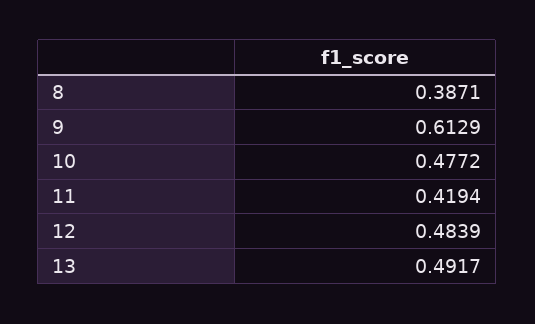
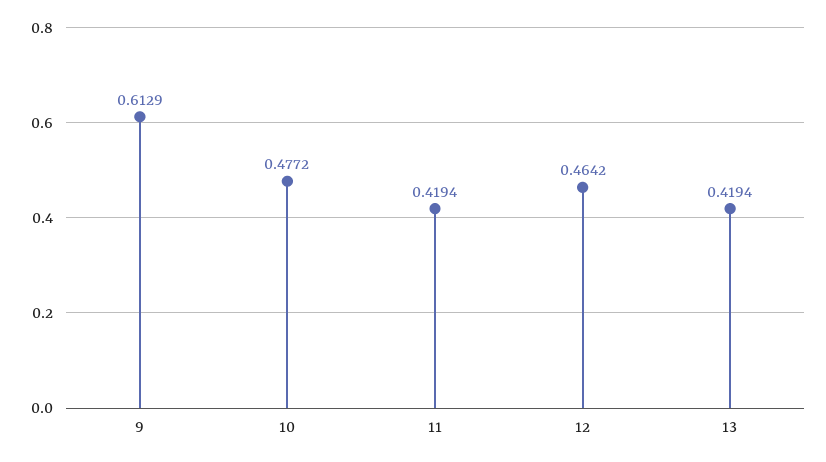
8: 0.3871 -> none
12: 0.4839 -> 0.4642
13: 0.4917 -> 0.4194

